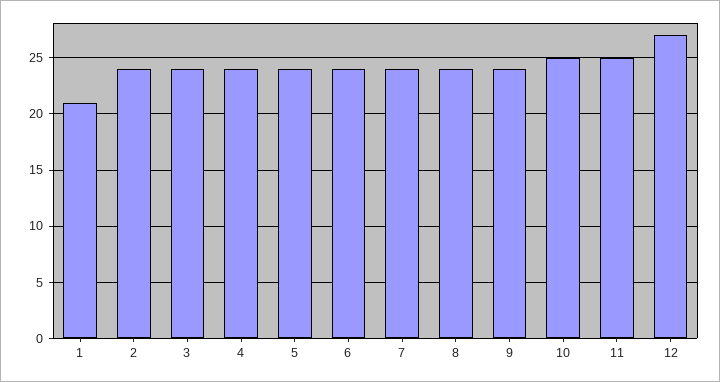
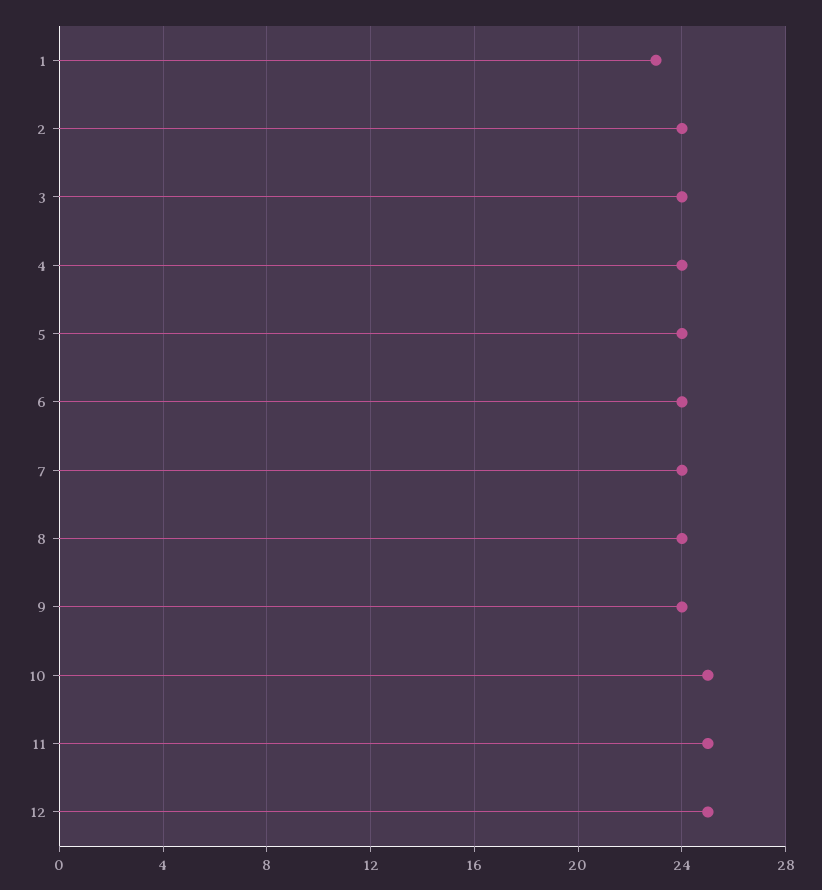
1: 21 -> 23
12: 27 -> 25

